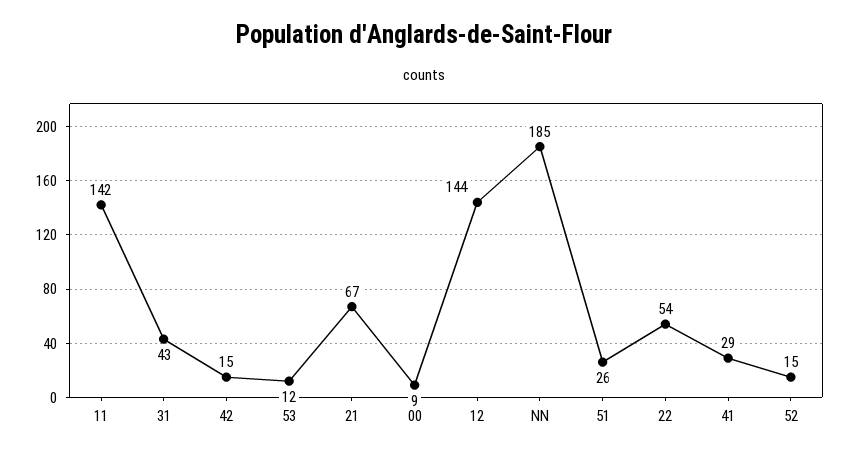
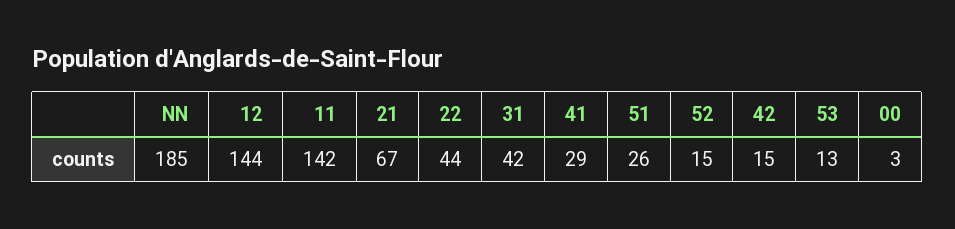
31: 43 -> 42
53: 12 -> 13
00: 9 -> 3
22: 54 -> 44

